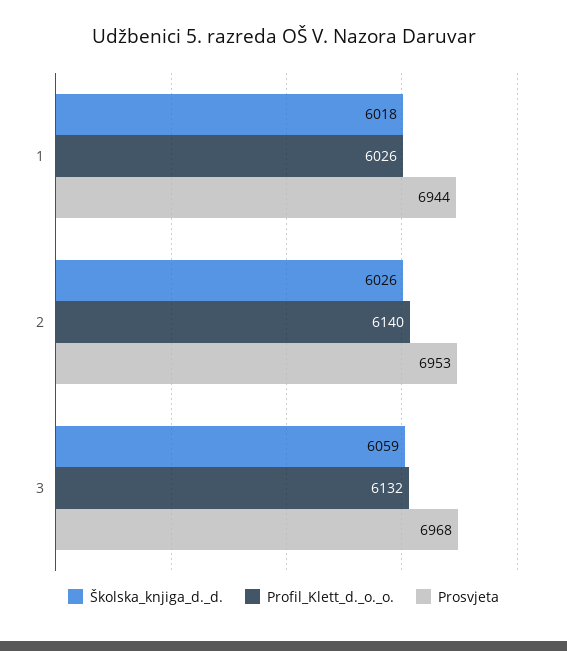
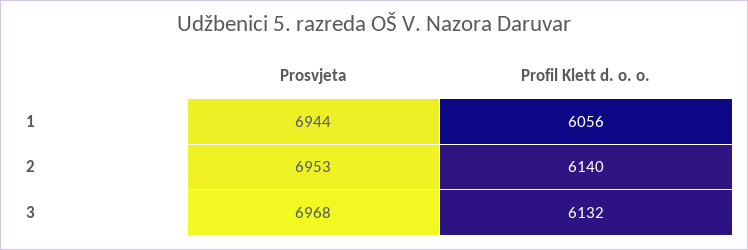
Školska_knjiga_d._d., 1: 6018 -> none
Profil_Klett_d._o._o., 1: 6026 -> 6056
Školska_knjiga_d._d., 2: 6026 -> none
Školska_knjiga_d._d., 3: 6059 -> none

